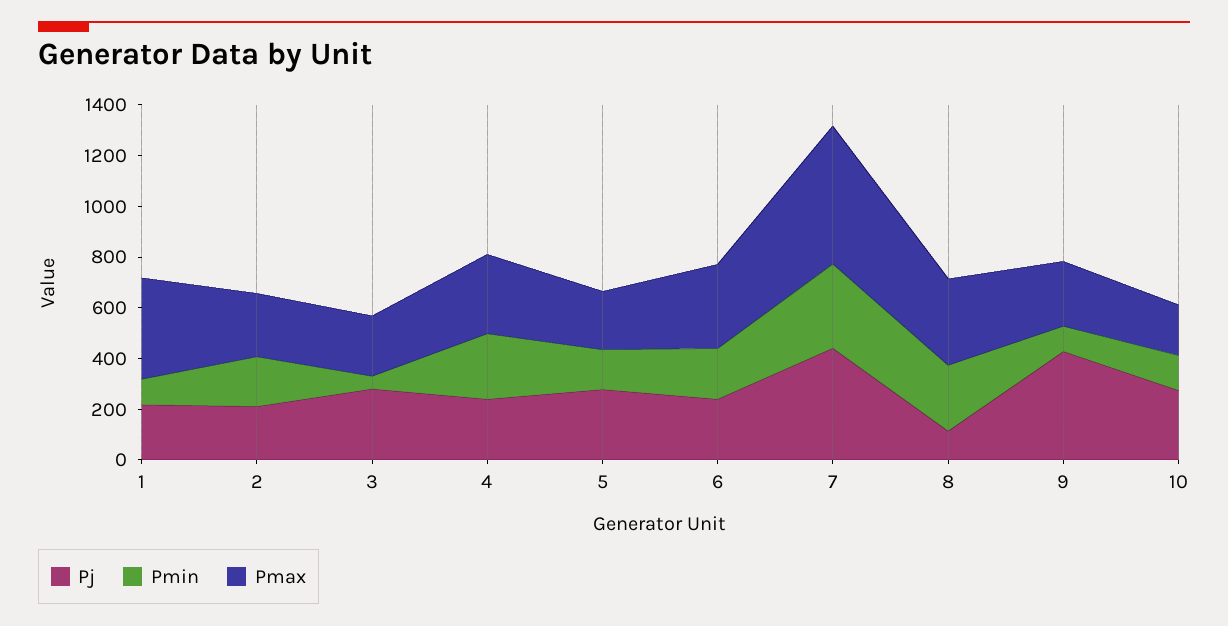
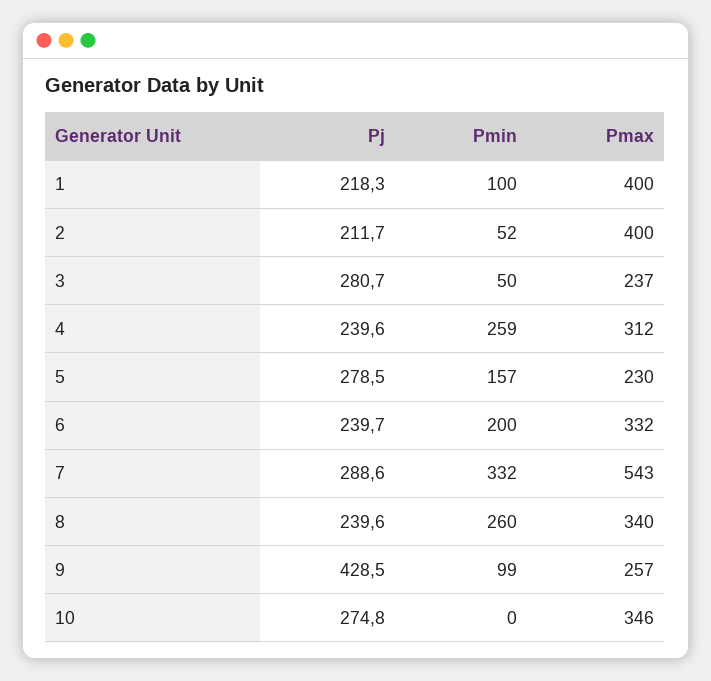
Pmin, 2: 200 -> 52
Pmax, 2: 250 -> 400
Pj, 7: 450 -> 288.6
Pj, 8: 100 -> 239.6
Pmin, 10: 150 -> 0
Pmax, 10: 200 -> 346

